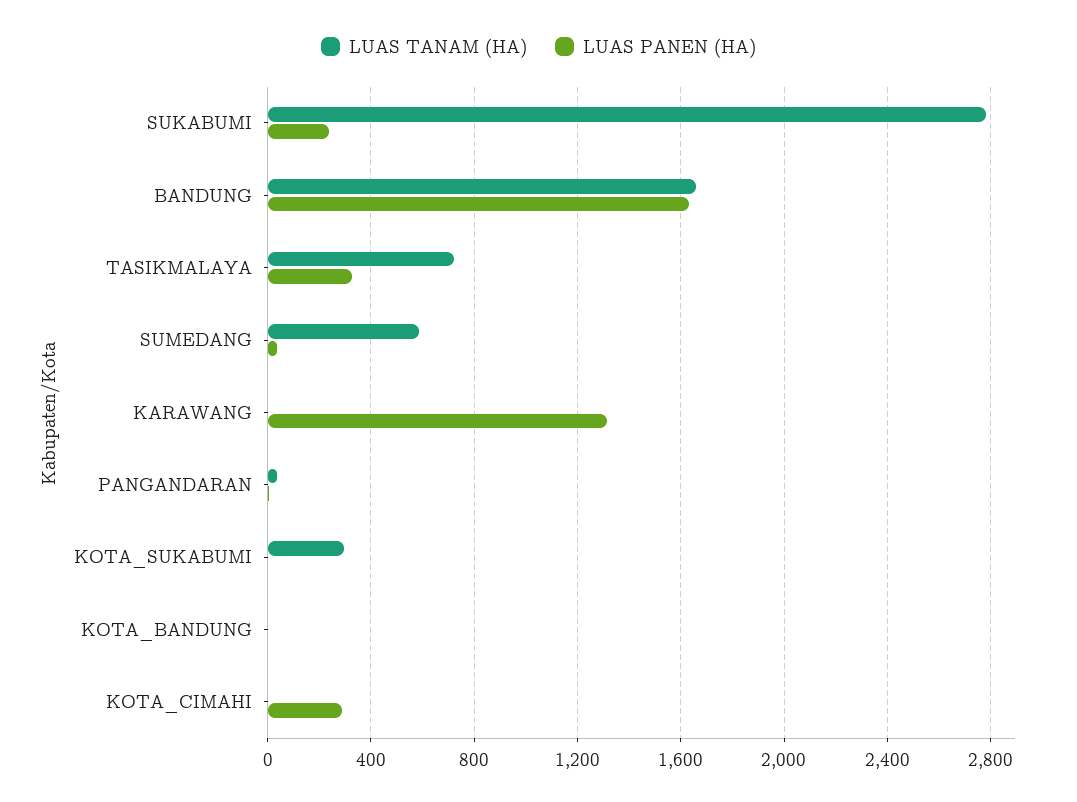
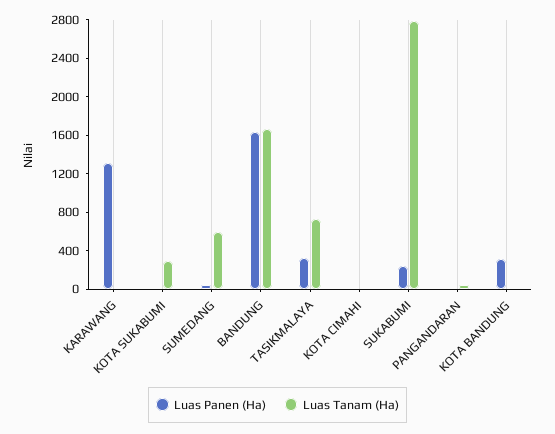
LUAS PANEN (HA), KOTA_BANDUNG: 0 -> 300
LUAS PANEN (HA), KOTA_CIMAHI: 300 -> 0

